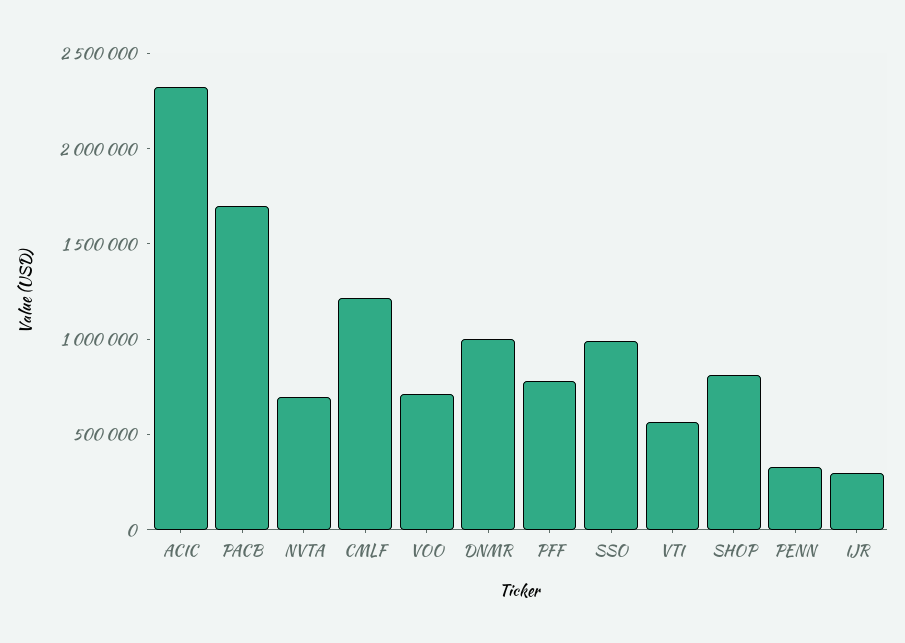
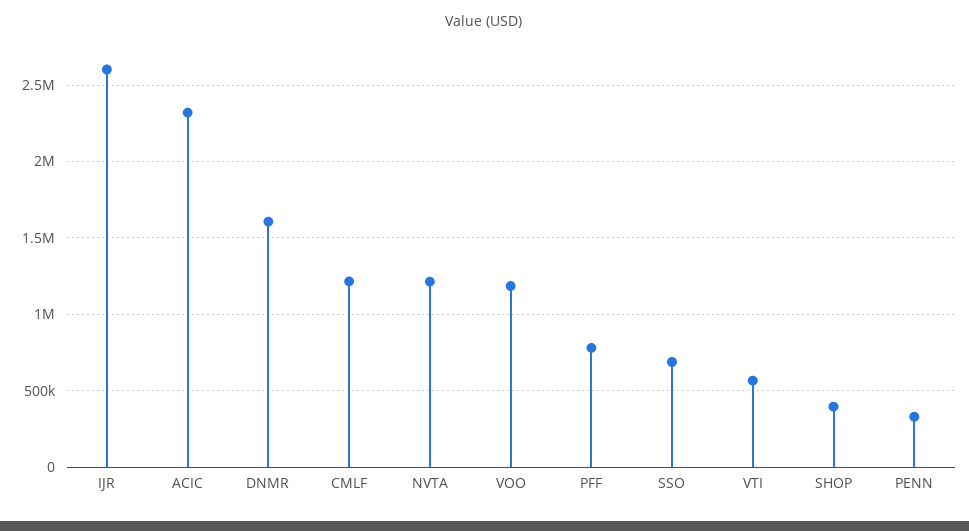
PACB: 1700000 -> none
NVTA: 700000 -> 1200000
VOO: 700000 -> 1200000
DNMR: 1000000 -> 1600000
SSO: 1000000 -> 700000
SHOP: 800000 -> 400000
IJR: 300000 -> 2600000

